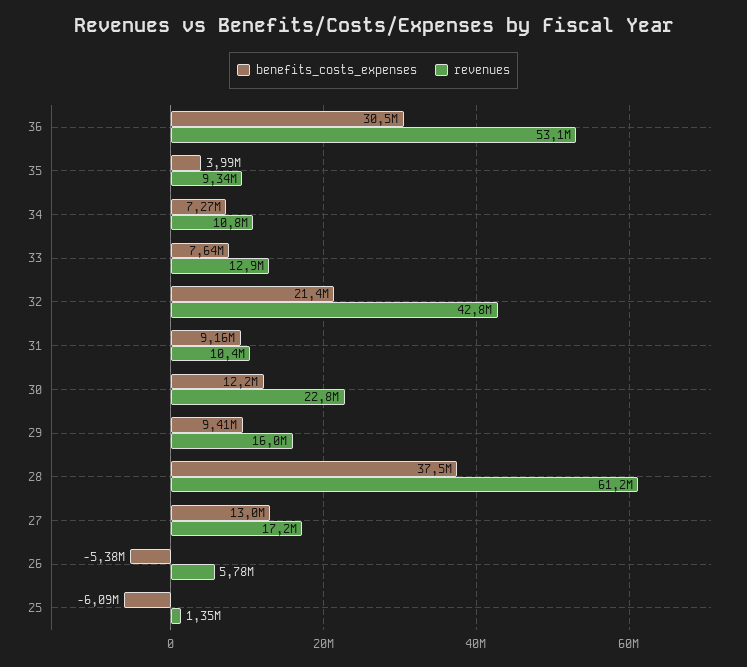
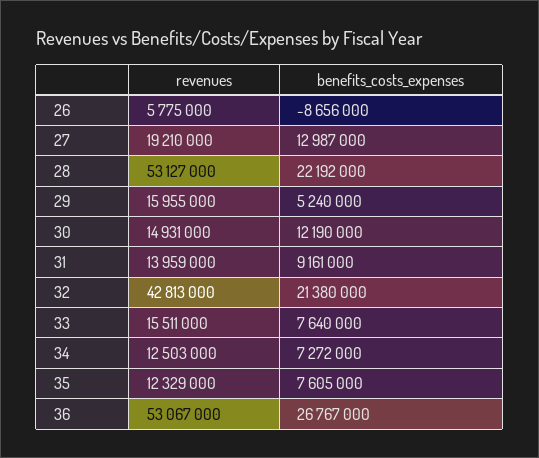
benefits_costs_expenses, 36: 30500000 -> 26767000
benefits_costs_expenses, 35: 3990000 -> 7605000
revenues, 35: 9340000 -> 12329000
revenues, 34: 10800000 -> 12503000
revenues, 33: 12900000 -> 15511000
revenues, 31: 10400000 -> 13959000
revenues, 30: 22800000 -> 14931000
benefits_costs_expenses, 29: 9410000 -> 5240000
benefits_costs_expenses, 28: 37500000 -> 22192000
revenues, 28: 61200000 -> 53127000
revenues, 27: 17200000 -> 19210000
benefits_costs_expenses, 26: -5380000 -> -8656000
benefits_costs_expenses, 25: -6090000 -> none
revenues, 25: 1350000 -> none

